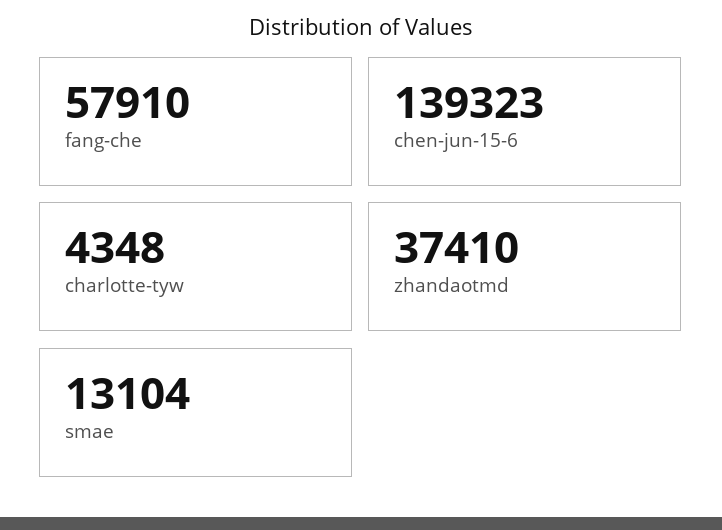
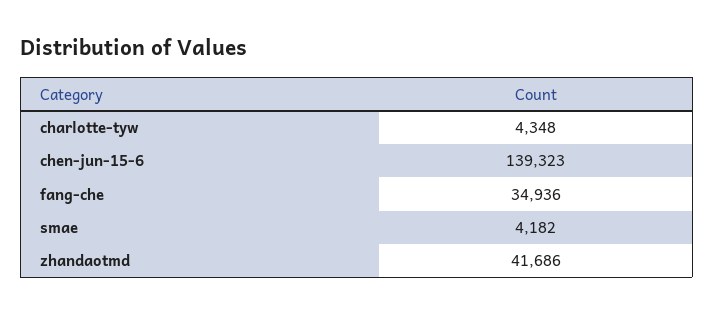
fang-che: 57910 -> 34936
zhandaotmd: 37410 -> 41686
smae: 13104 -> 4182

